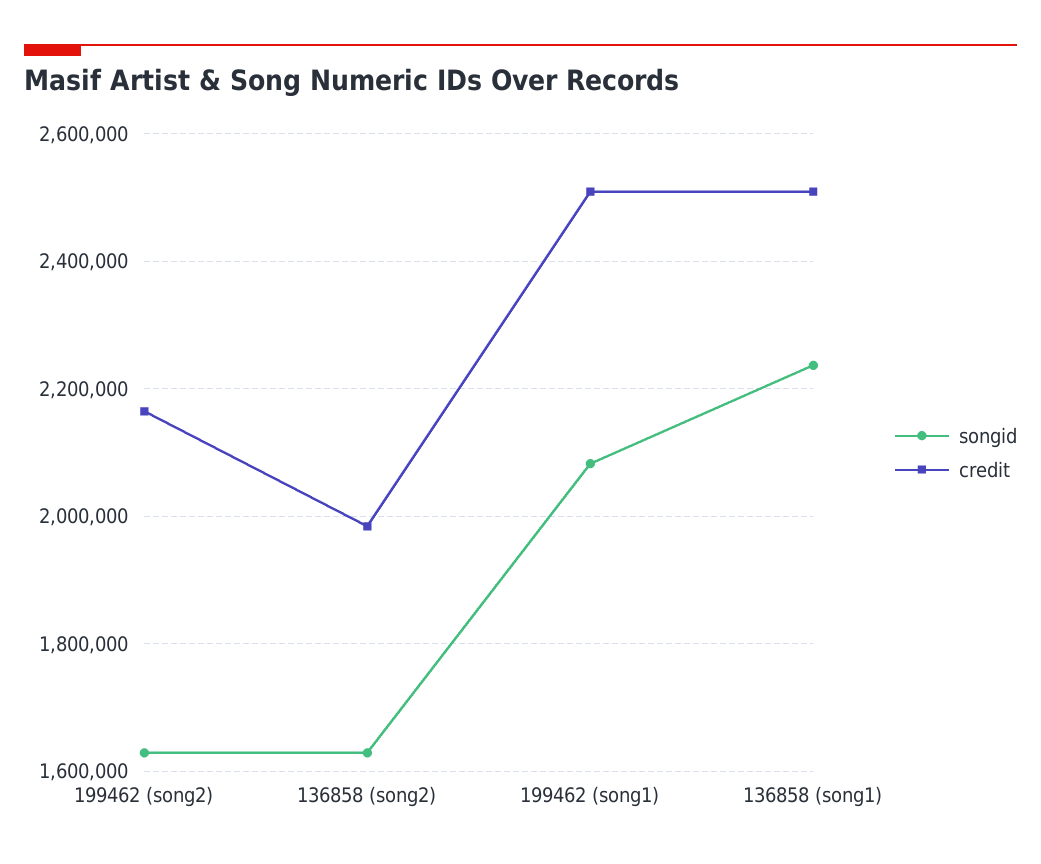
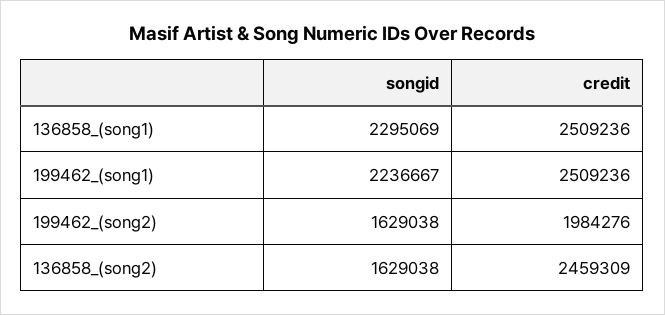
credit, 199462 (song2): 2160000 -> 1984276
credit, 136858 (song2): 1980000 -> 2459309
songid, 199462 (song1): 2080000 -> 2236667
songid, 136858 (song1): 2240000 -> 2295069

